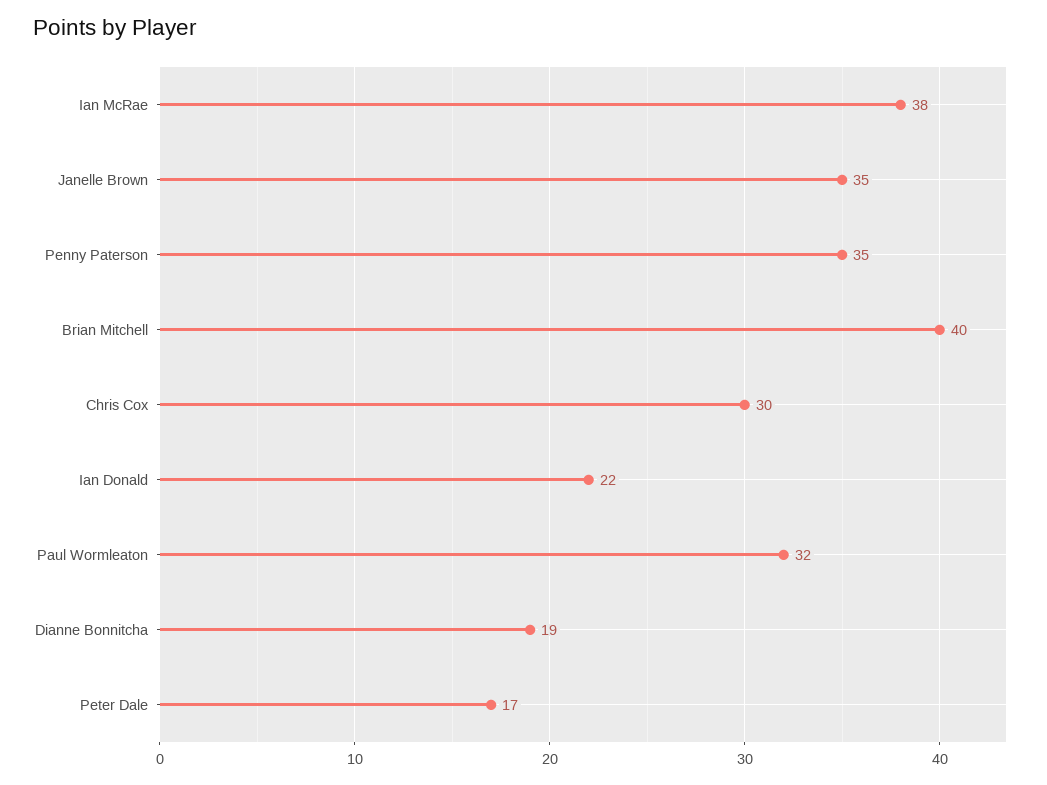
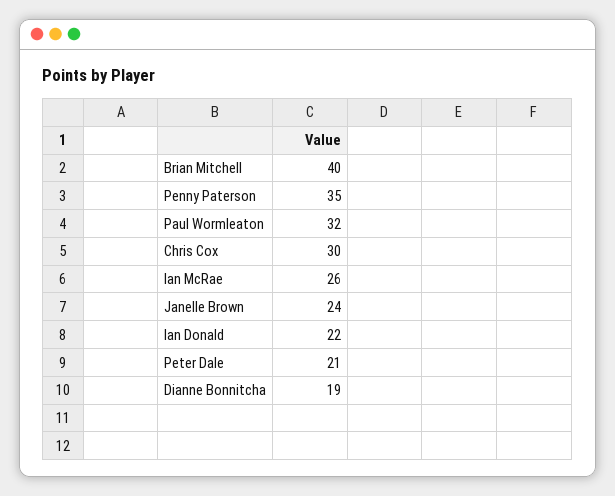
Ian McRae: 38 -> 26
Janelle Brown: 35 -> 24
Peter Dale: 17 -> 21

